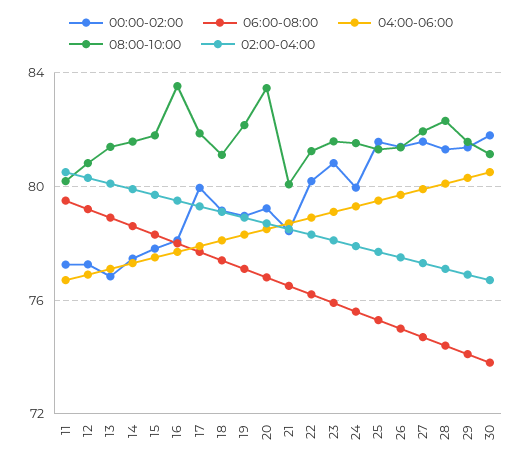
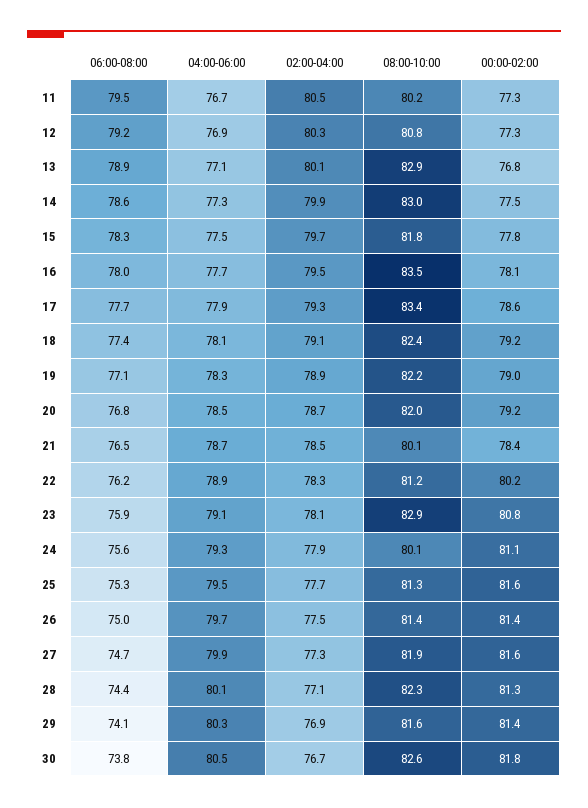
08:00-10:00, 13: 81.5 -> 82.9
08:00-10:00, 14: 81.5 -> 83
00:00-02:00, 17: 80 -> 78.6
08:00-10:00, 17: 82 -> 83.4
08:00-10:00, 18: 81 -> 82.4
08:00-10:00, 20: 83.5 -> 82
08:00-10:00, 23: 81.5 -> 82.9
00:00-02:00, 24: 80 -> 81.1
08:00-10:00, 24: 81.5 -> 80.1
08:00-10:00, 30: 81 -> 82.6

